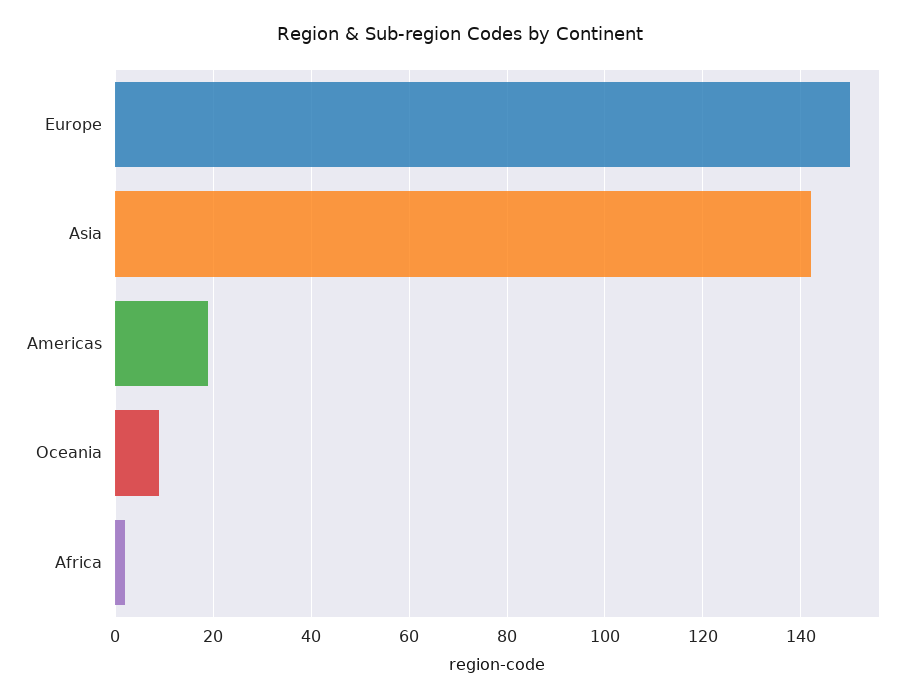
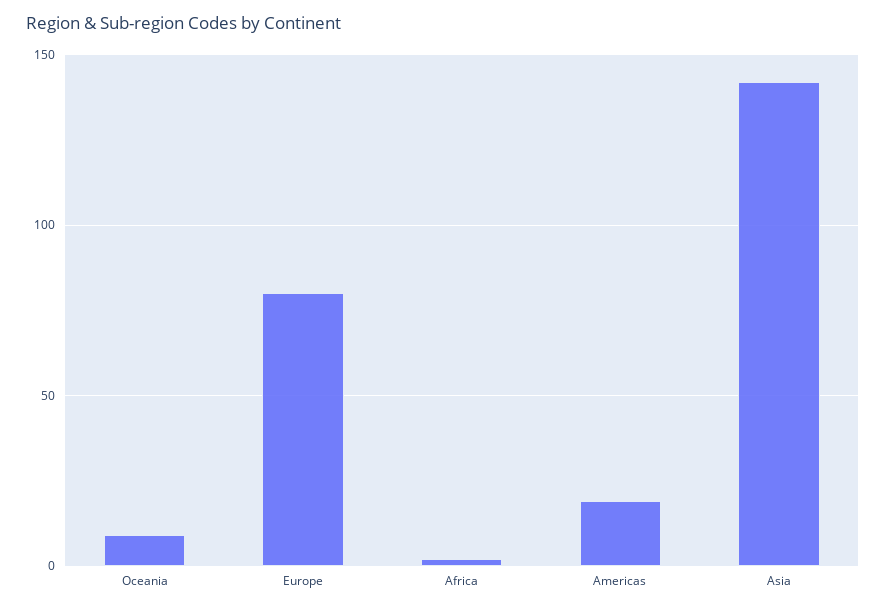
Europe: 150 -> 80

